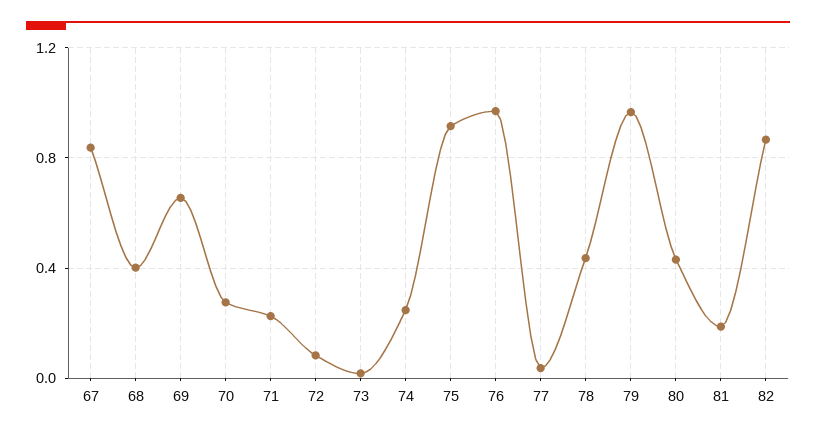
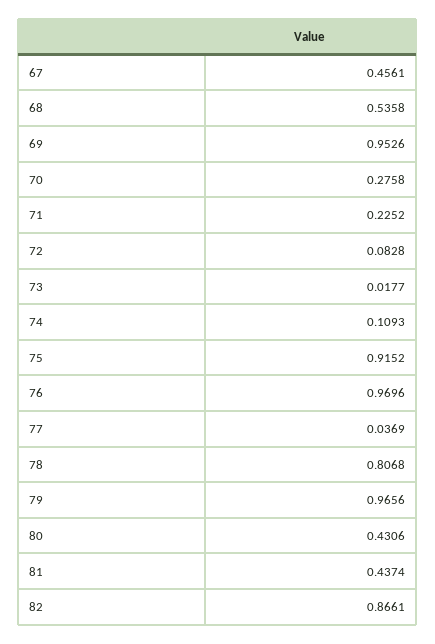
67: 0.85 -> 0.4561
68: 0.4 -> 0.5358
69: 0.65 -> 0.9526
74: 0.25 -> 0.1093
78: 0.45 -> 0.8068
81: 0.2 -> 0.4374

